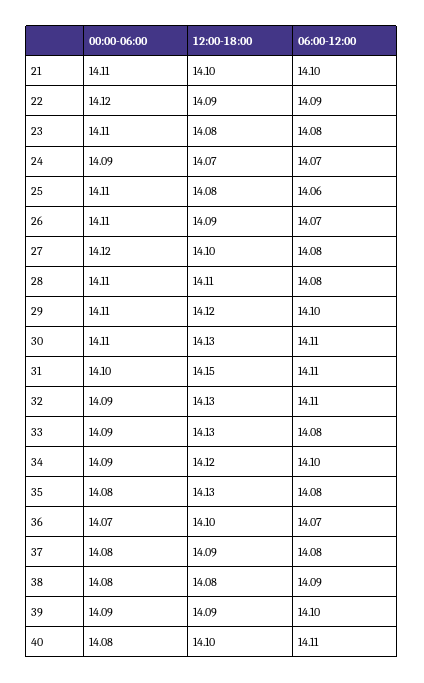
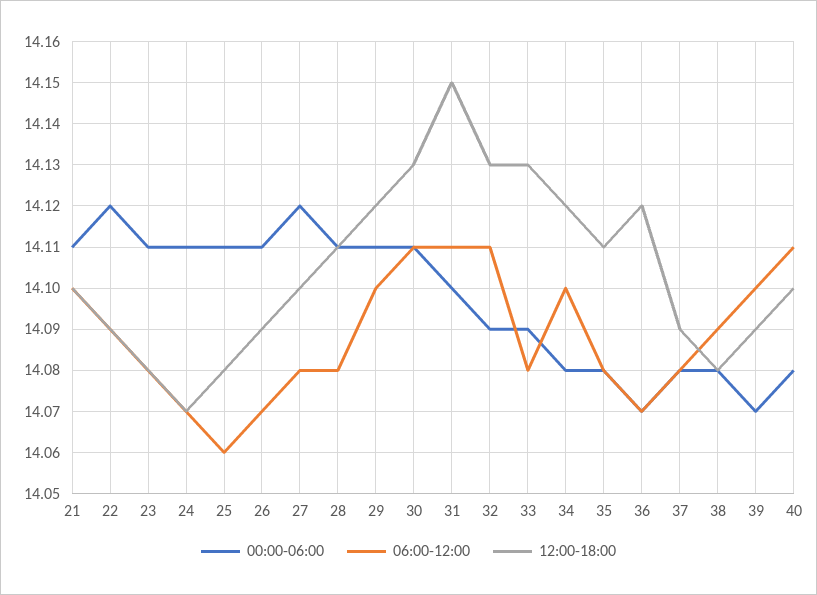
00:00-06:00, 24: 14.09 -> 14.11
00:00-06:00, 34: 14.09 -> 14.08
12:00-18:00, 35: 14.13 -> 14.11
12:00-18:00, 36: 14.1 -> 14.12
00:00-06:00, 39: 14.09 -> 14.07

